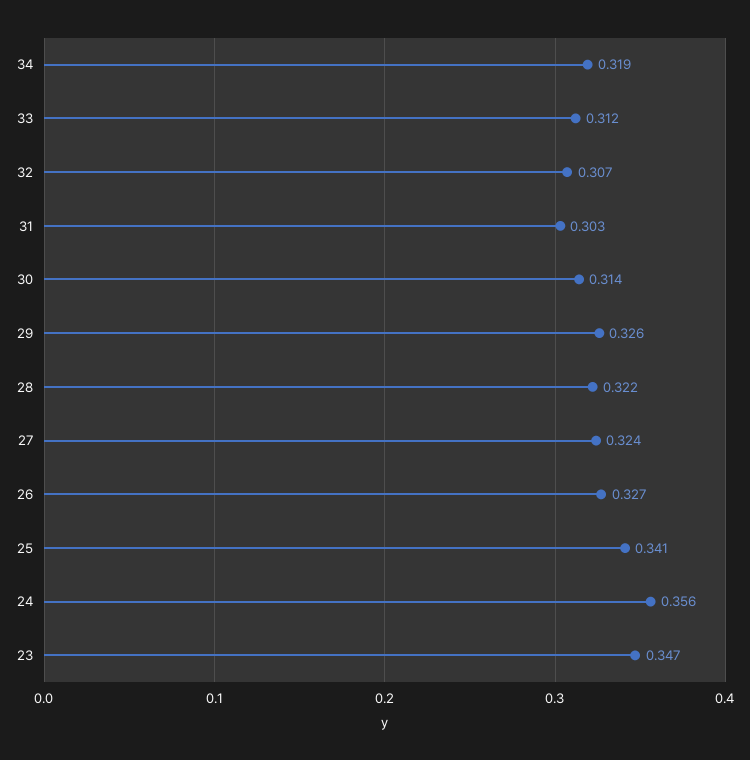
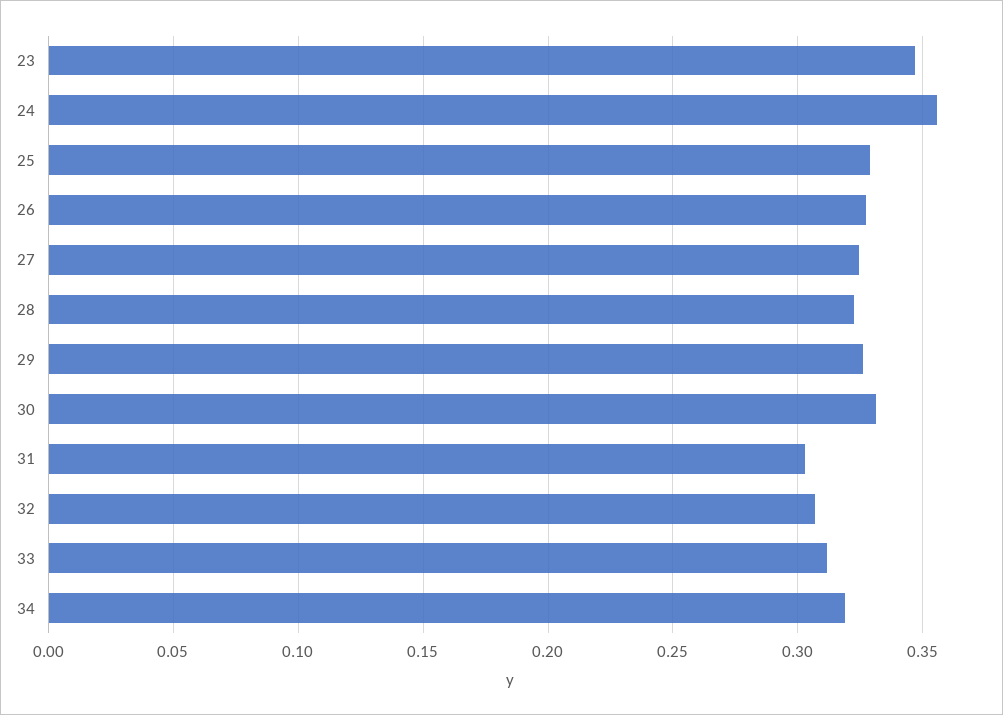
30: 0.314 -> 0.33
25: 0.341 -> 0.33

